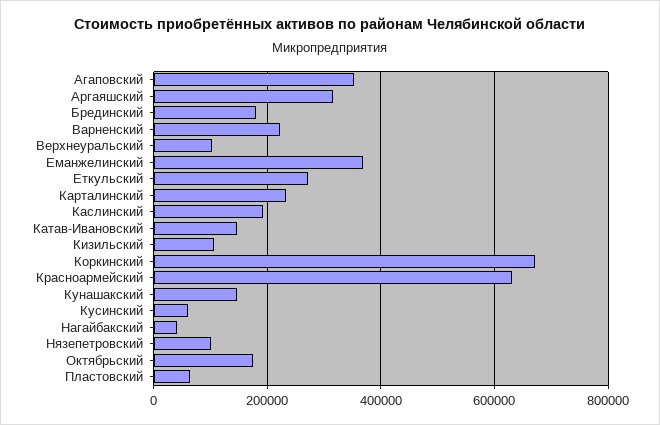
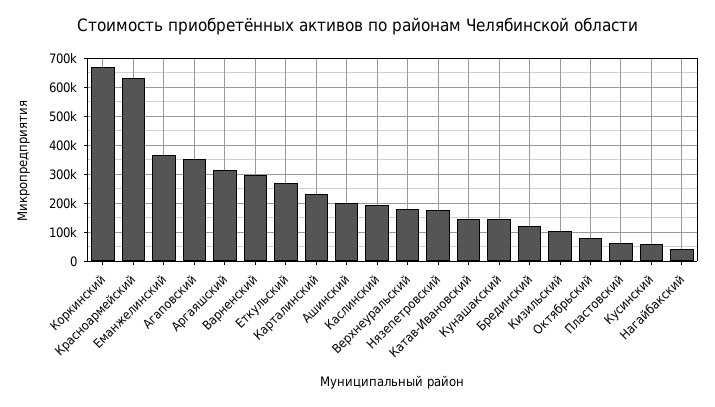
Брединский: 180000 -> 125000
Варненский: 220000 -> 300000
Верхнеуральский: 100000 -> 175000
Нязепетровский: 100000 -> 175000
Октябрьский: 180000 -> 75000
Ашинский: none -> 200000

